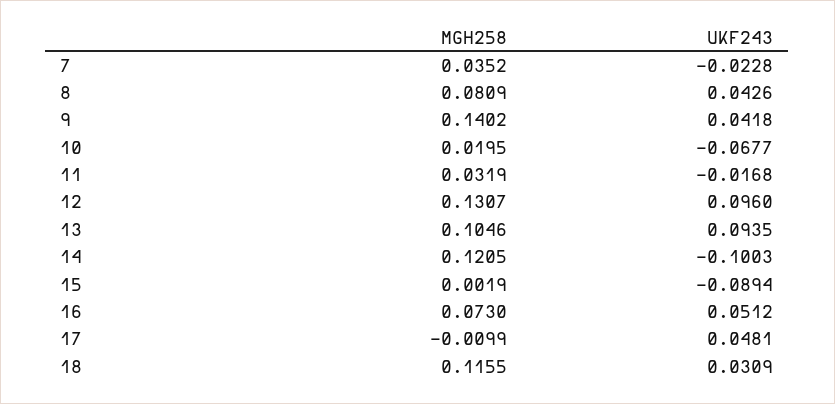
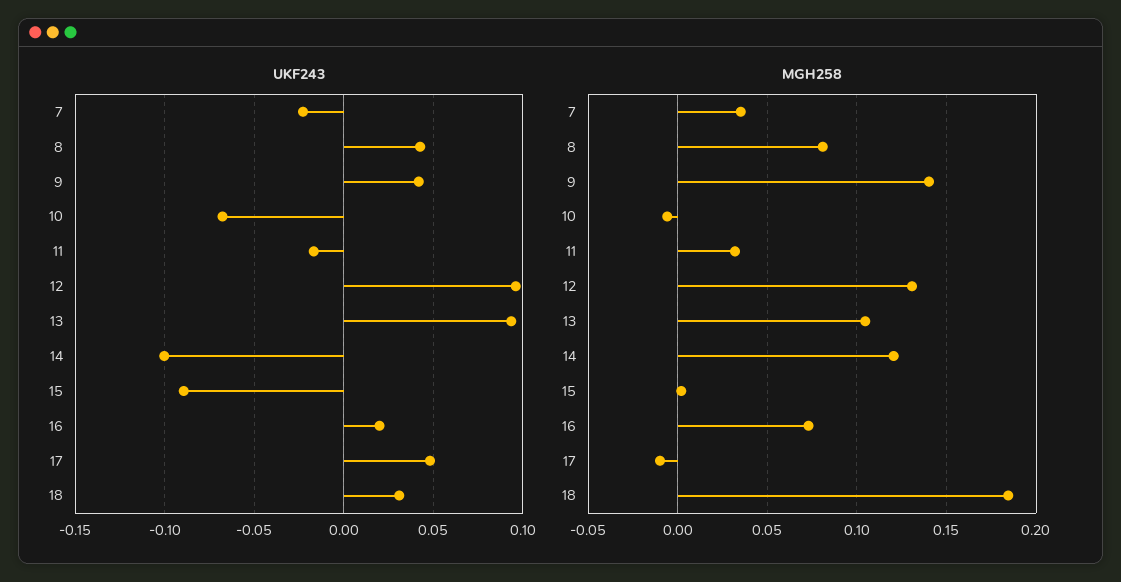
MGH258, 10: 0.0195 -> -0.005
UKF243, 16: 0.0512 -> 0.02
MGH258, 18: 0.1155 -> 0.185

